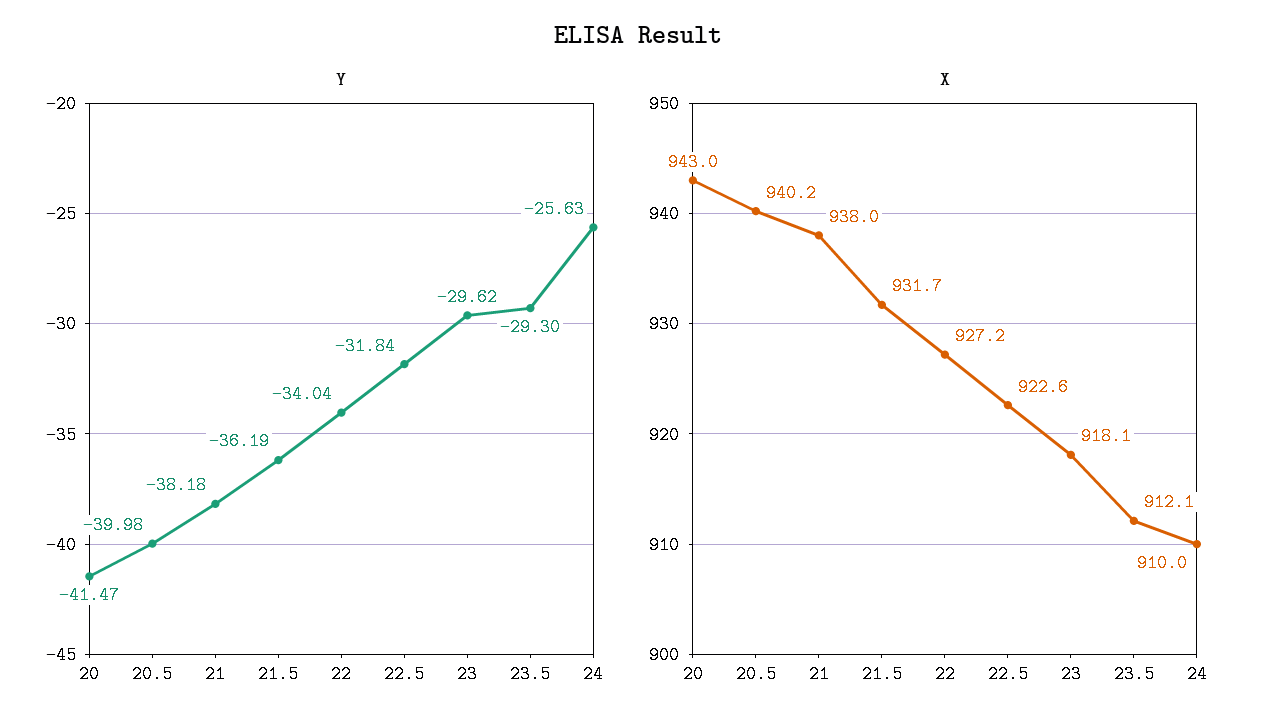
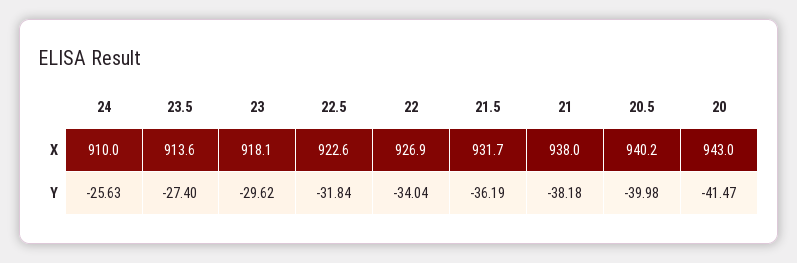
Y, 23.5: -29.3 -> -27.4
X, 22: 927.2 -> 926.9
X, 23.5: 912.1 -> 913.6

